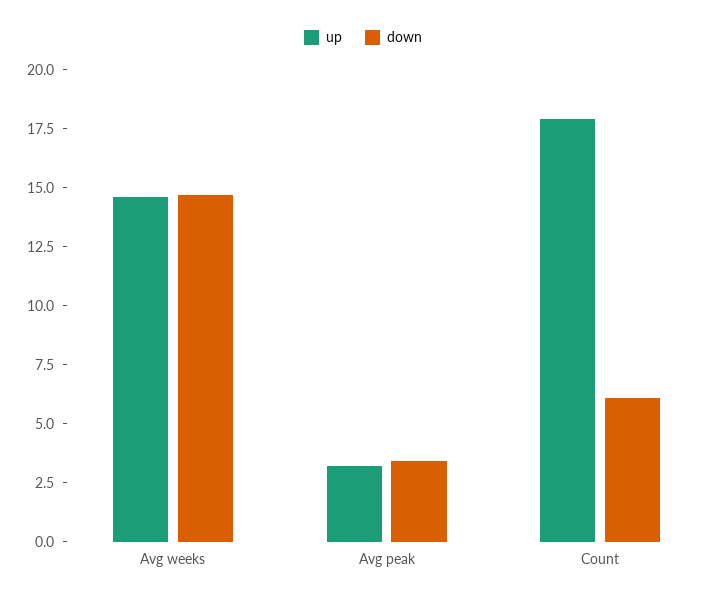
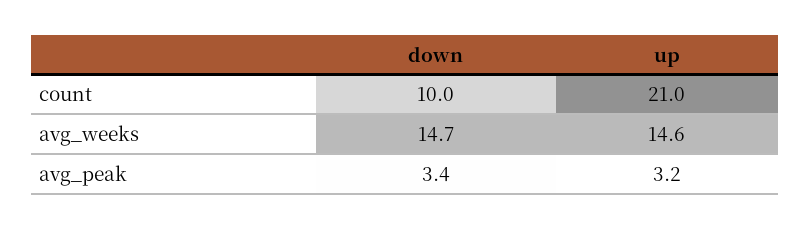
up, Count: 18 -> 21
down, Count: 6 -> 10

